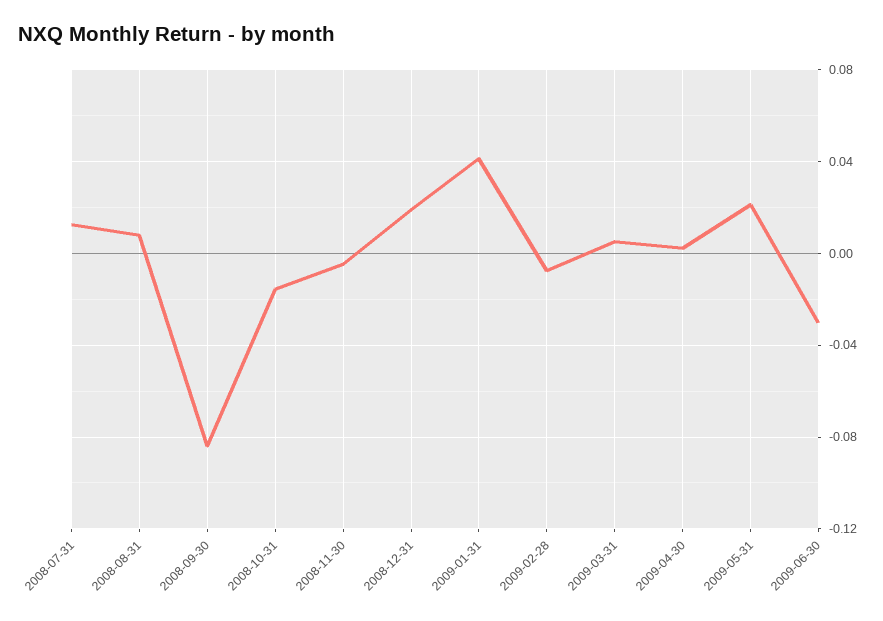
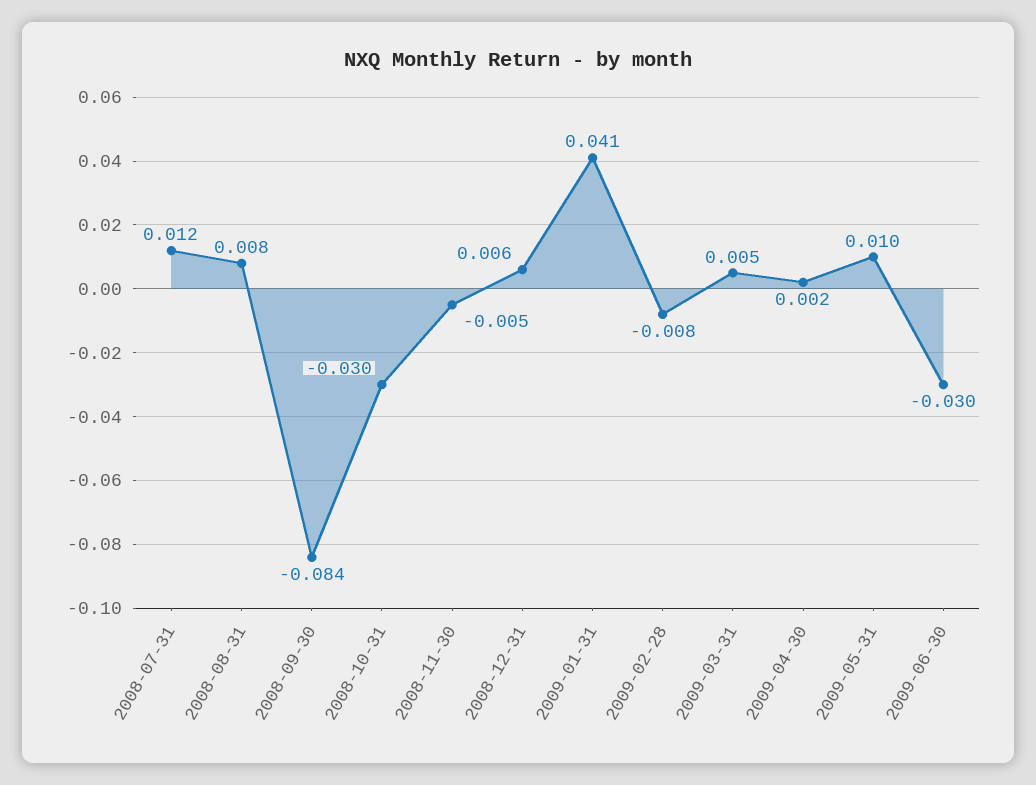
2008-10-31: -0.015 -> -0.03
2008-12-31: 0.02 -> 0.006
2009-05-31: 0.02 -> 0.01

